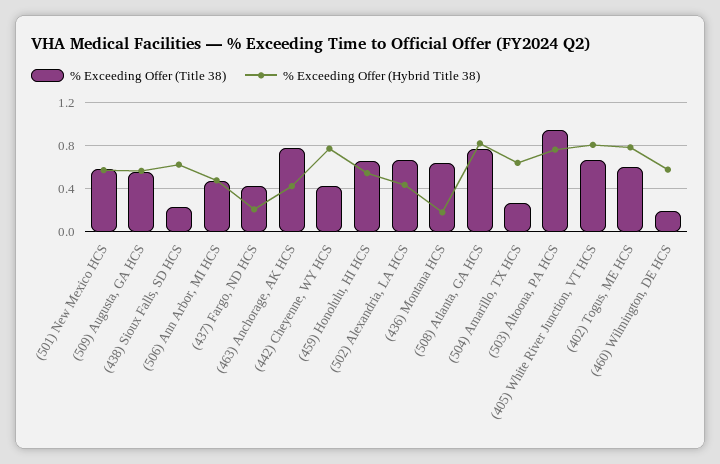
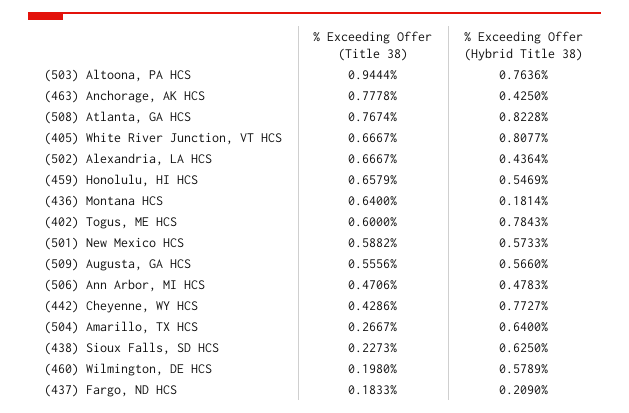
% Exceeding Offer (Title 38), (437) Fargo, ND HCS: 0.4 -> 0.1833

